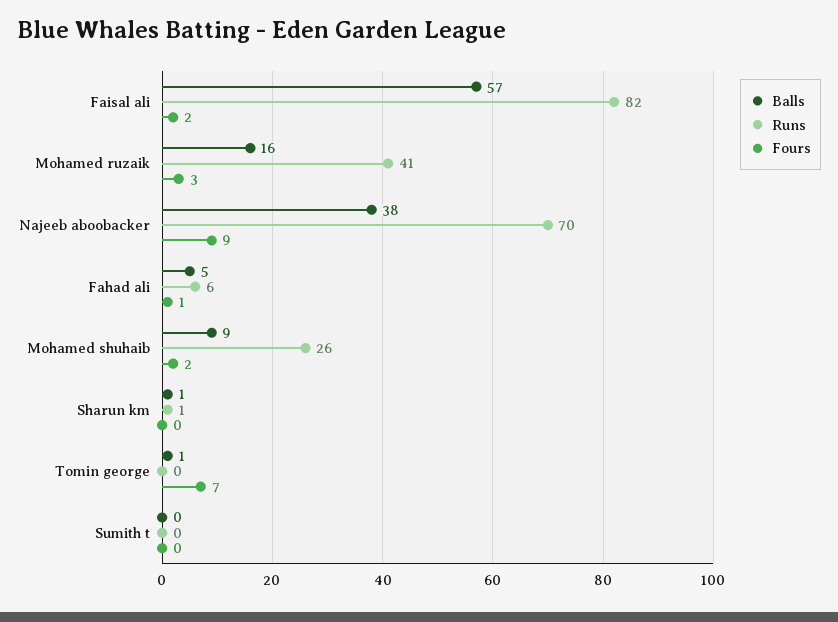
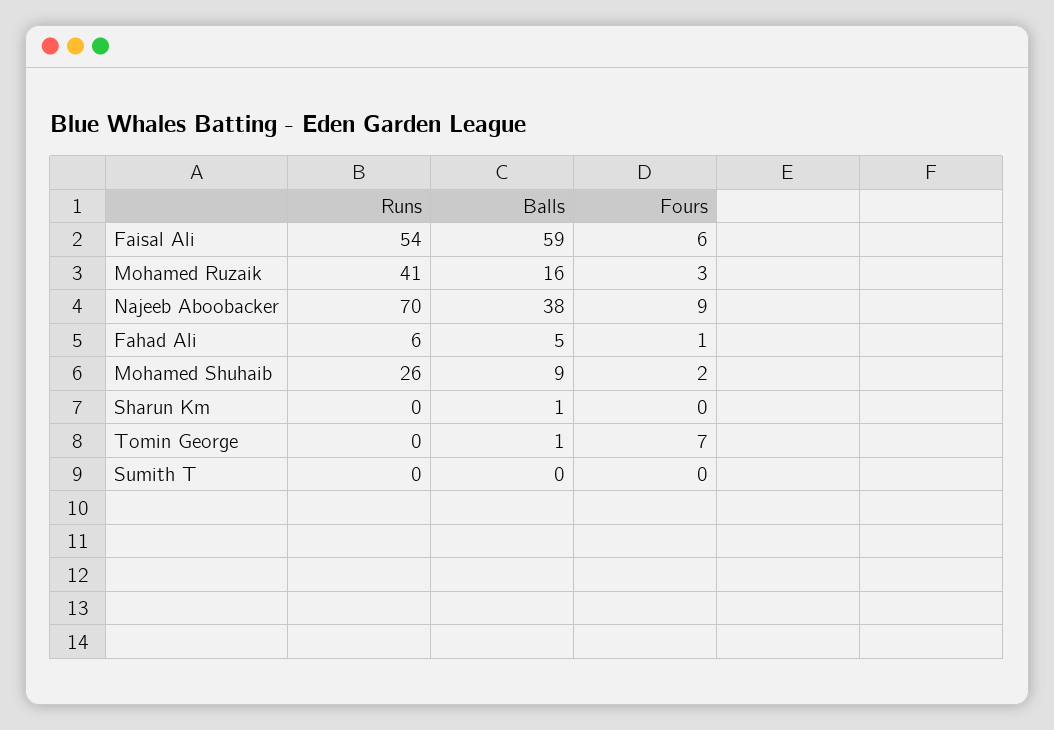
Balls, Faisal ali: 57 -> 59
Runs, Faisal ali: 82 -> 54
Fours, Faisal ali: 2 -> 6
Runs, Sharun km: 1 -> 0

